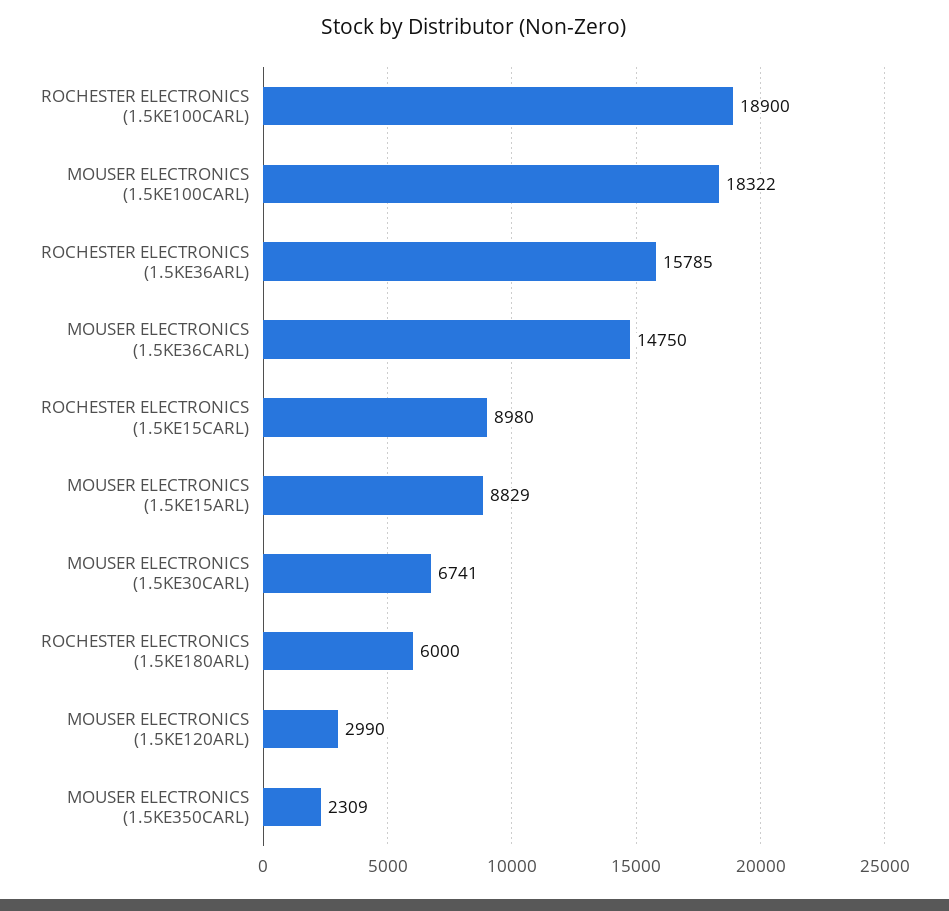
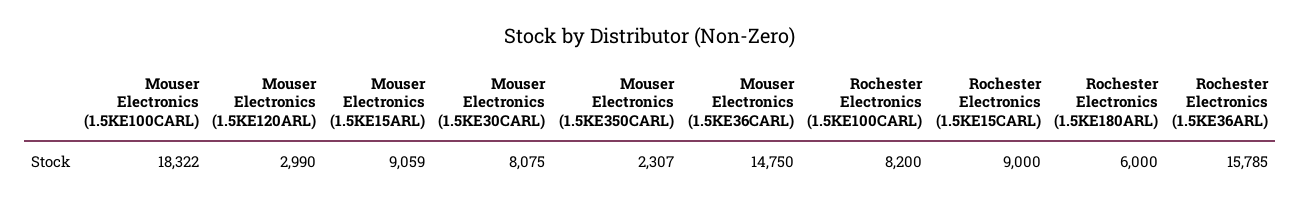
ROCHESTER ELECTRONICS (1.5KE100CARL): 18900 -> 8200
ROCHESTER ELECTRONICS (1.5KE15CARL): 8980 -> 9000
MOUSER ELECTRONICS (1.5KE15ARL): 8829 -> 9059
MOUSER ELECTRONICS (1.5KE30CARL): 6741 -> 8075
MOUSER ELECTRONICS (1.5KE350CARL): 2309 -> 2307

